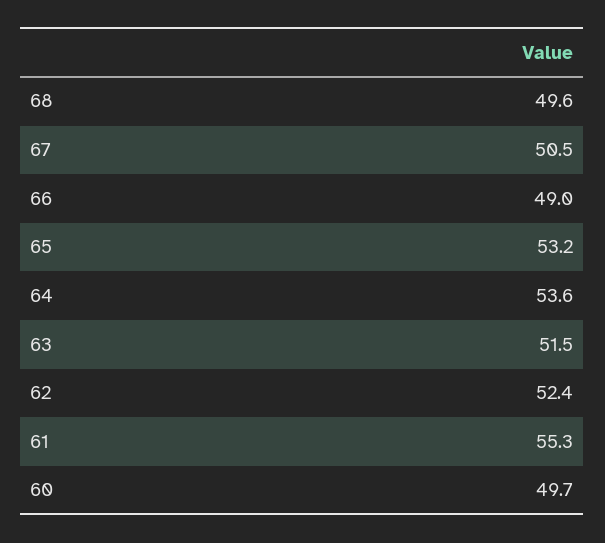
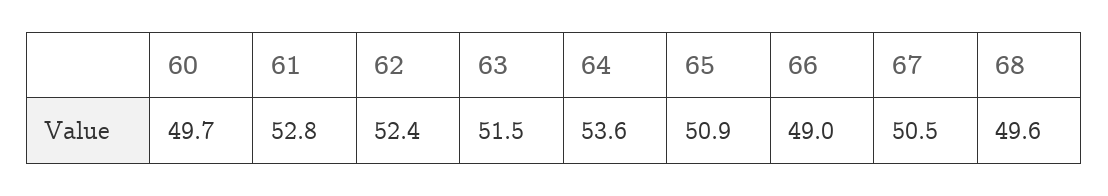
65: 53.2 -> 50.9
61: 55.3 -> 52.8

